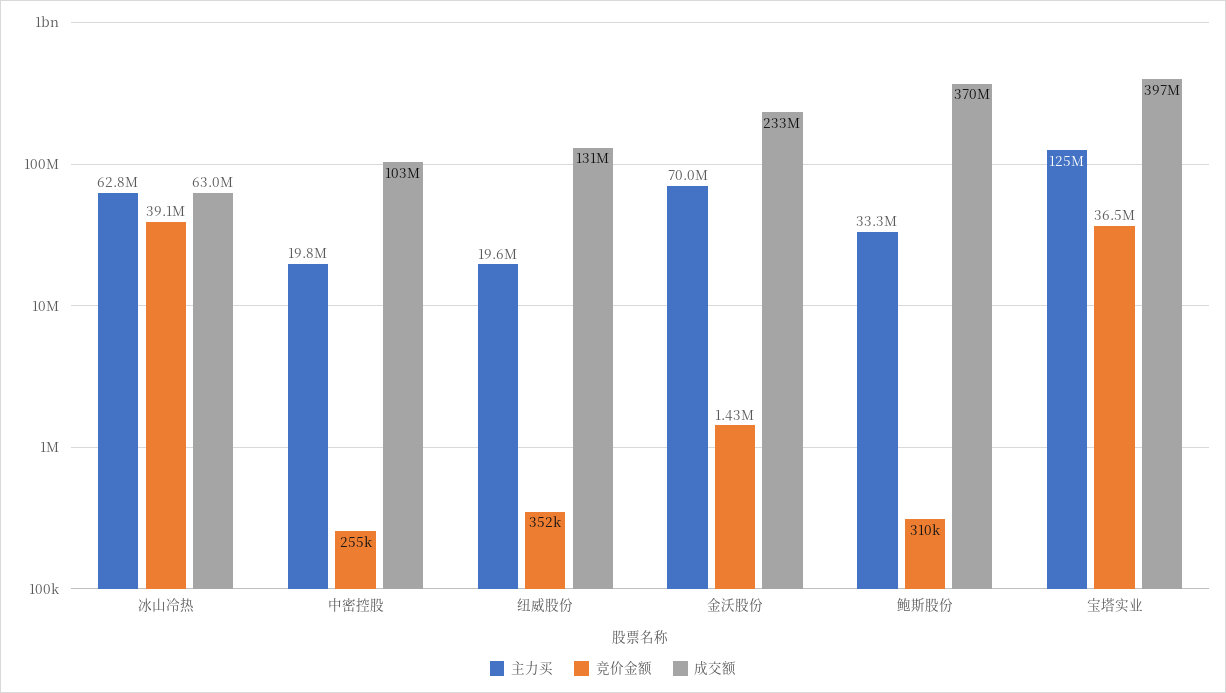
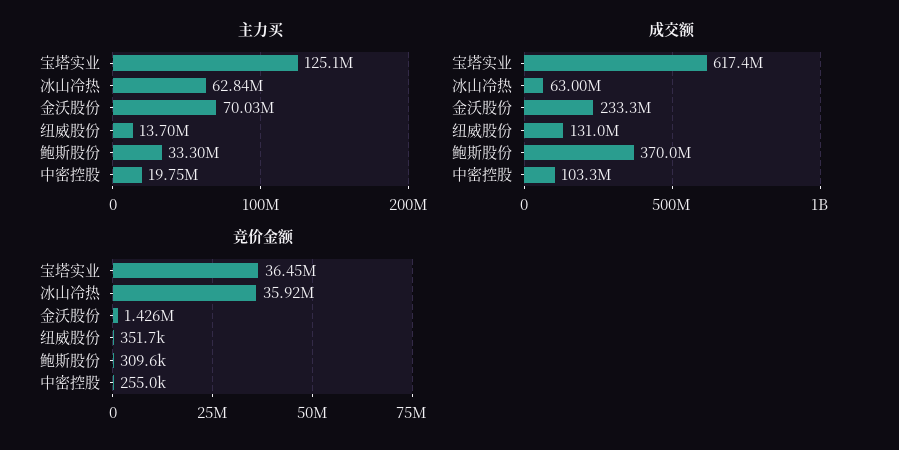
竞价金额, 冰山冷热: 39100000 -> 35920000
主力买, 纽威股份: 19600000 -> 13700000
成交额, 宝塔实业: 397000000 -> 617400000

